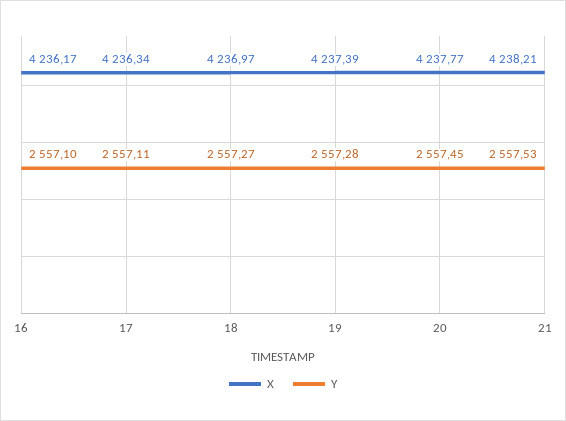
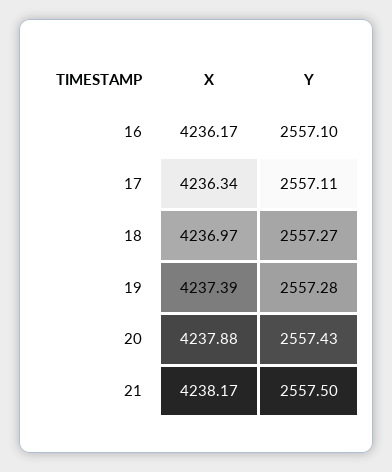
X, 20: 4237.77 -> 4237.88
Y, 20: 2557.45 -> 2557.43
X, 21: 4238.21 -> 4238.17
Y, 21: 2557.53 -> 2557.5

